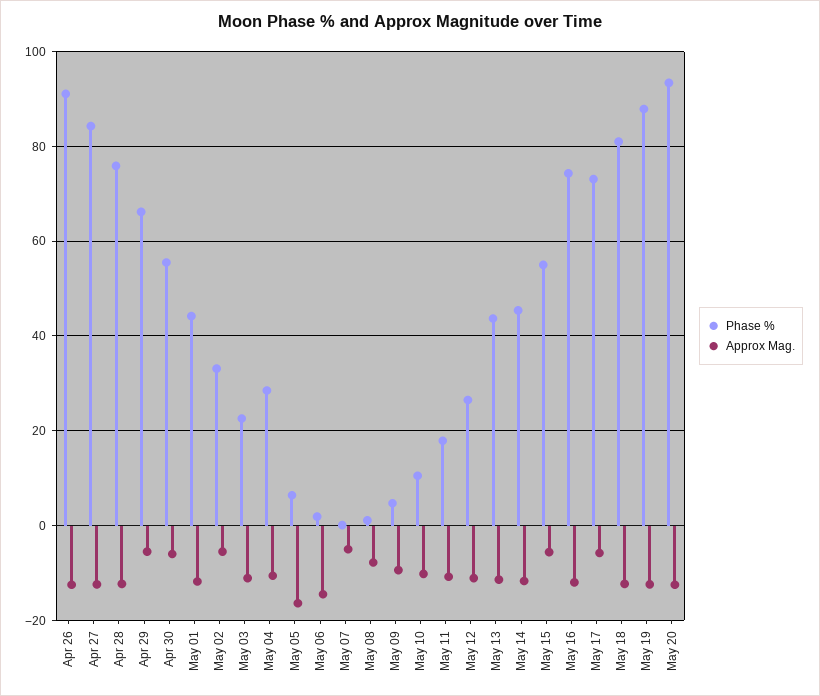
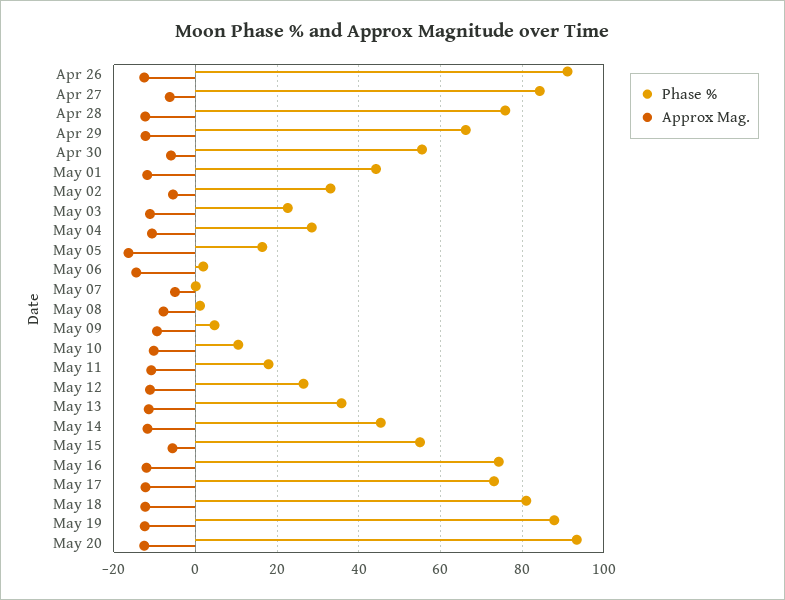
Approx Mag., Apr 27: -12 -> -6
Approx Mag., Apr 29: -6 -> -12
Phase %, May 05: 6 -> 16
Phase %, May 13: 44 -> 36
Approx Mag., May 17: -6 -> -12

